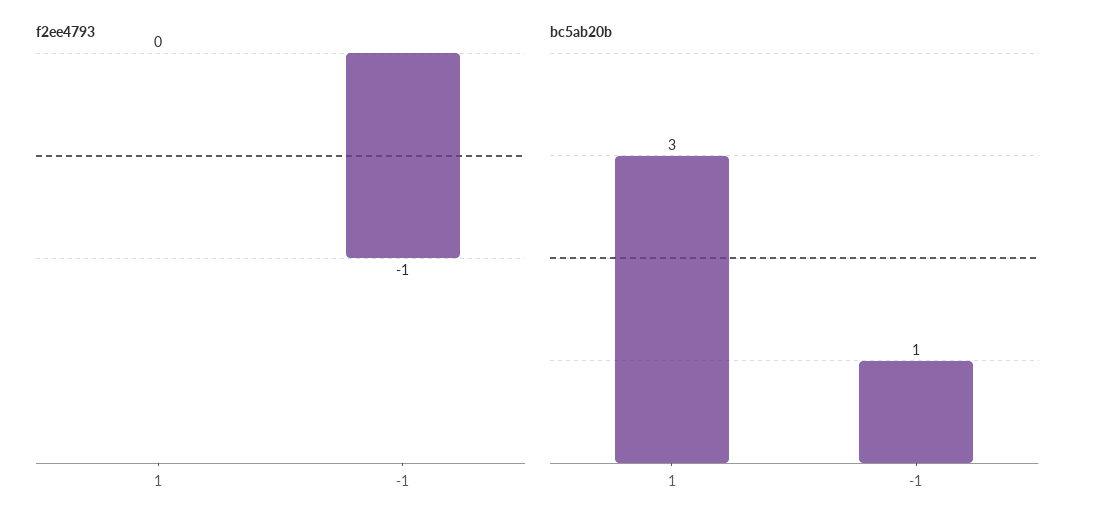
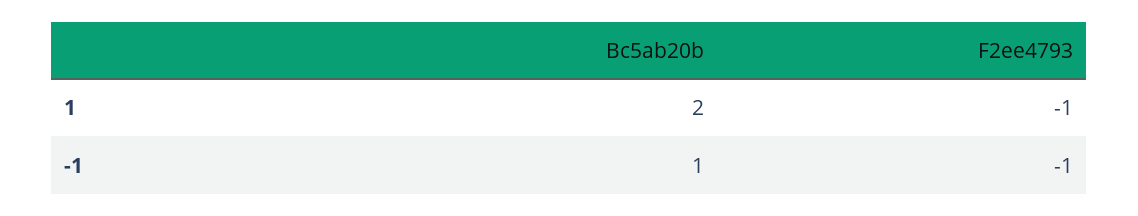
f2ee4793, 1: 0 -> -1
bc5ab20b, 1: 3 -> 2

